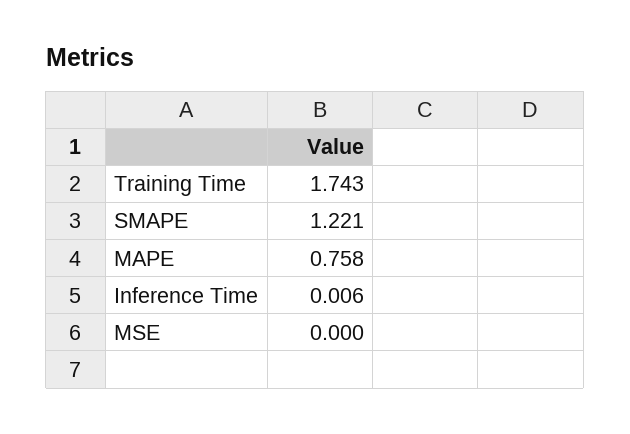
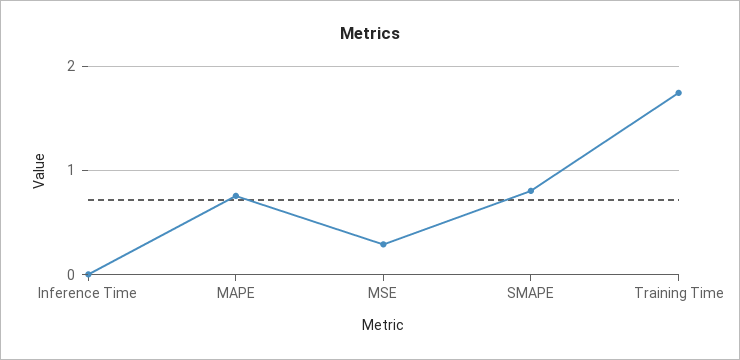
SMAPE: 1.221 -> 0.8
MSE: 0 -> 0.3

